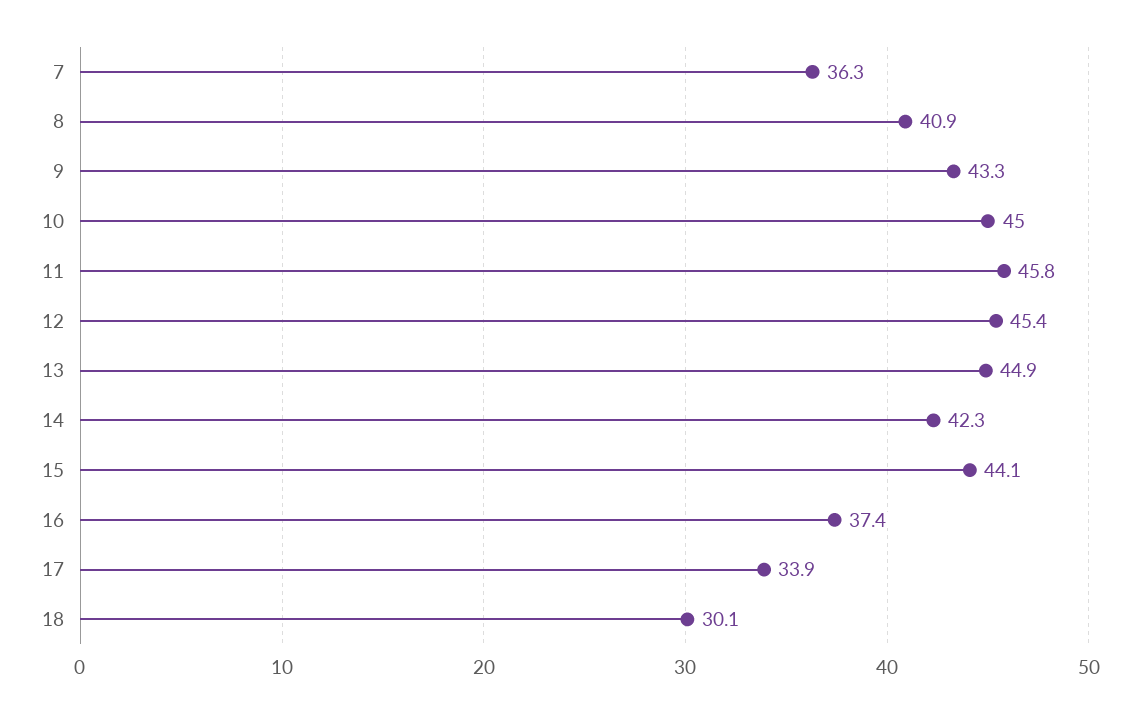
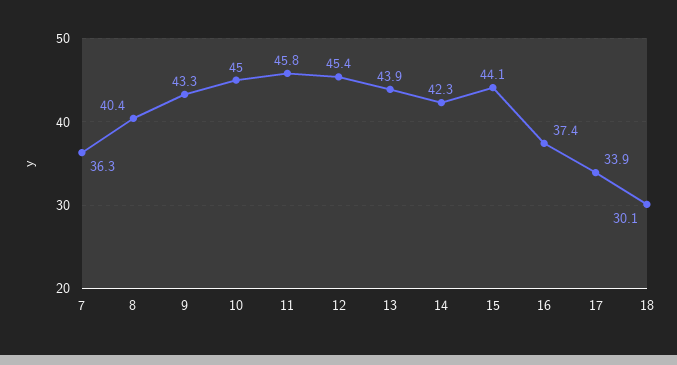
8: 40.9 -> 40.4
13: 44.9 -> 43.9

